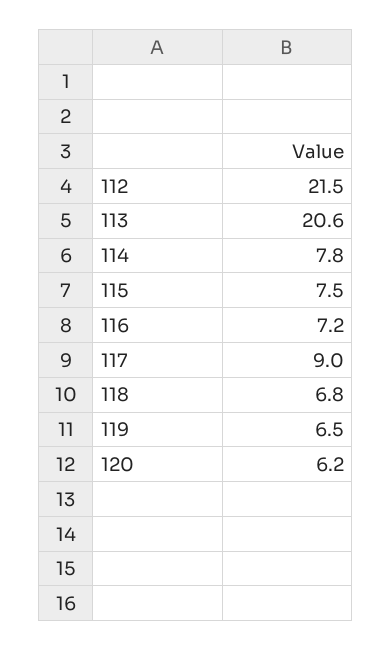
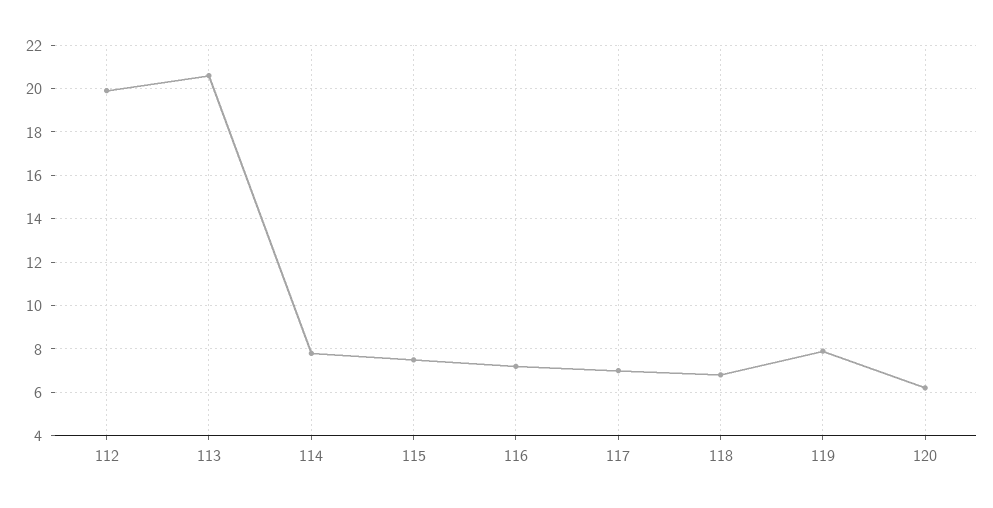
112: 21.5 -> 20
117: 9 -> 7
119: 6.5 -> 8

